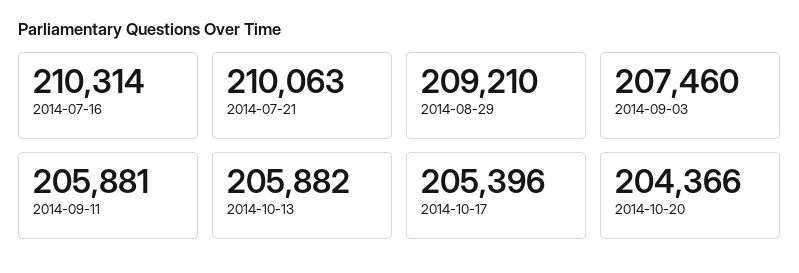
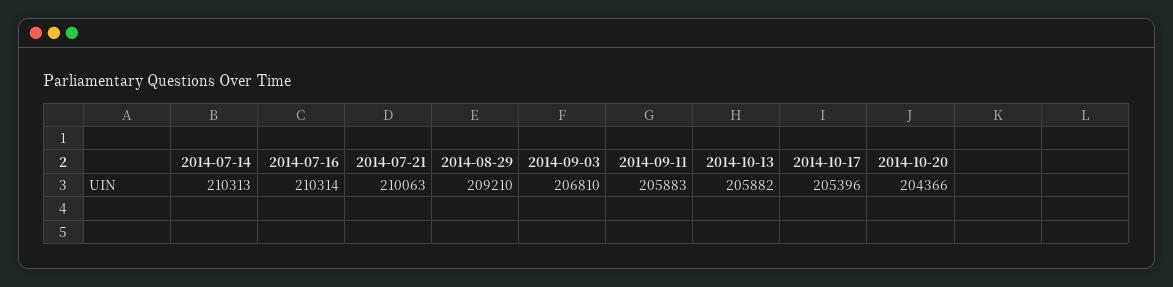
2014-09-03: 207460 -> 206810
2014-09-11: 205881 -> 205883
2014-07-14: none -> 210313

